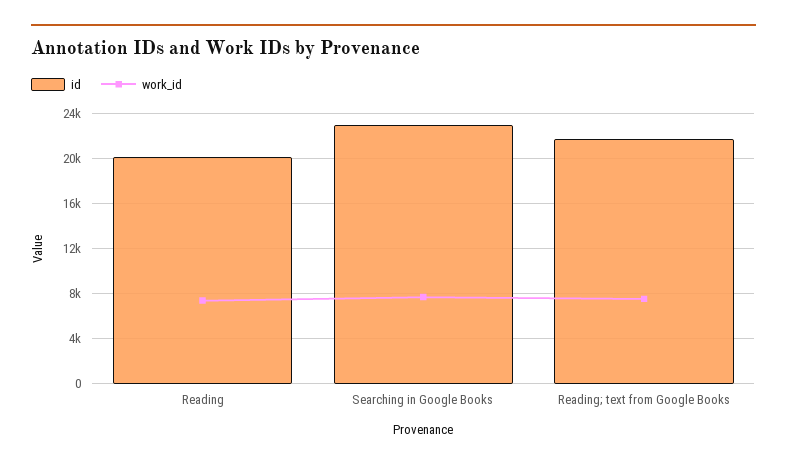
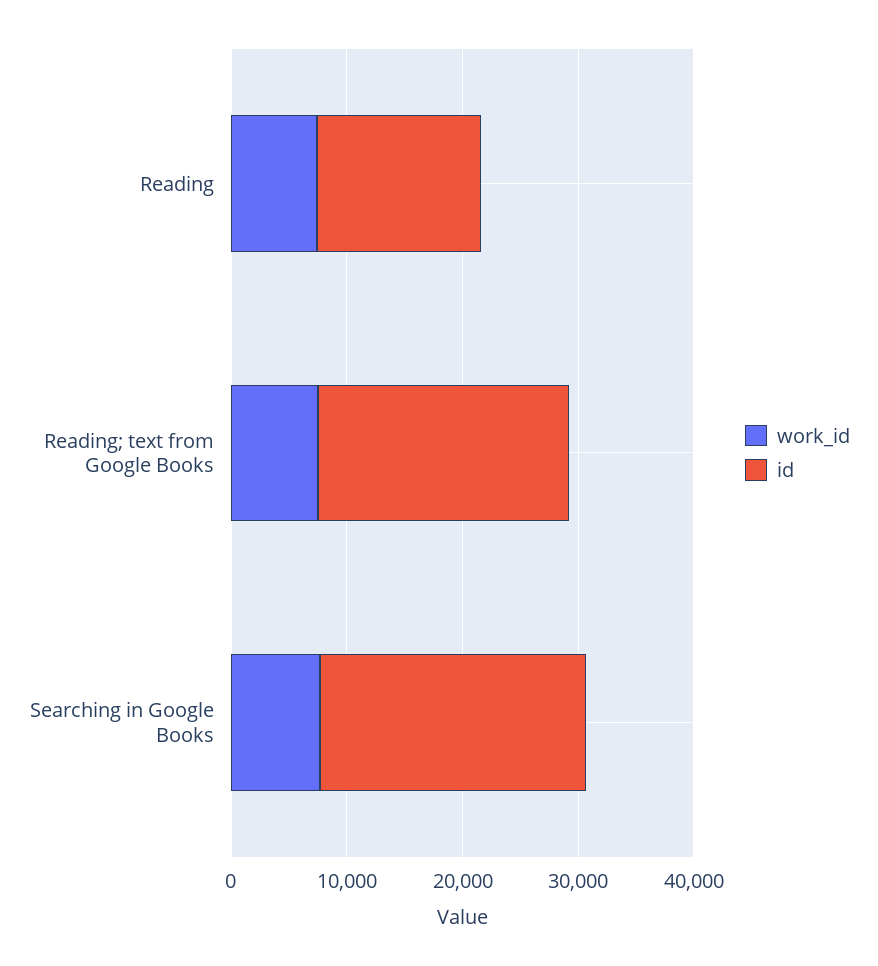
id, Reading: 20000 -> 14000

